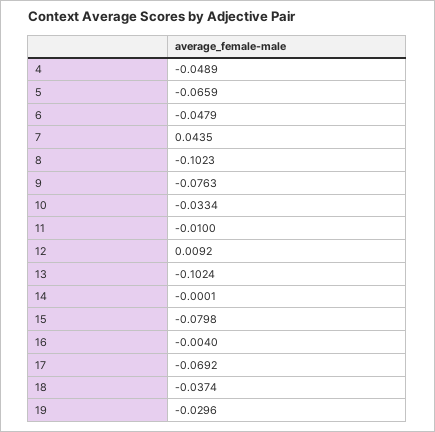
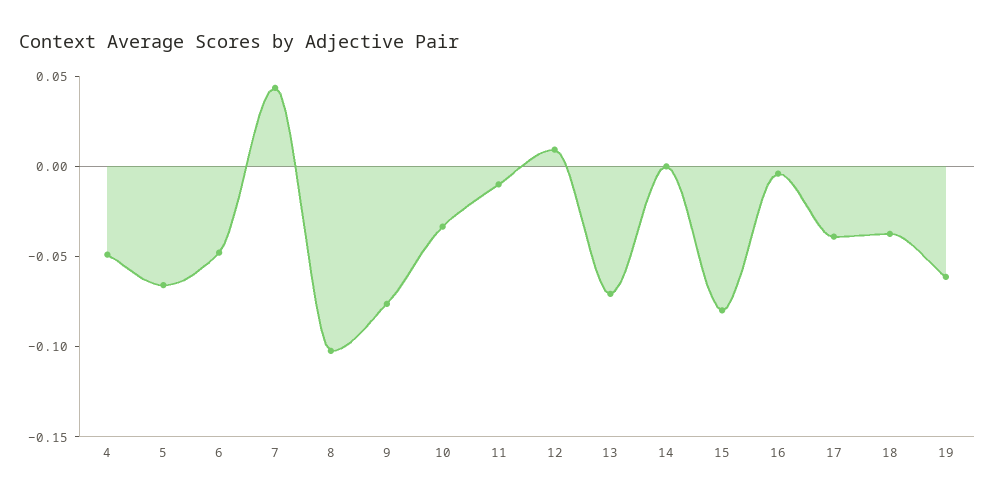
13: -0.1024 -> -0.07
17: -0.0692 -> -0.04
19: -0.0296 -> -0.06

